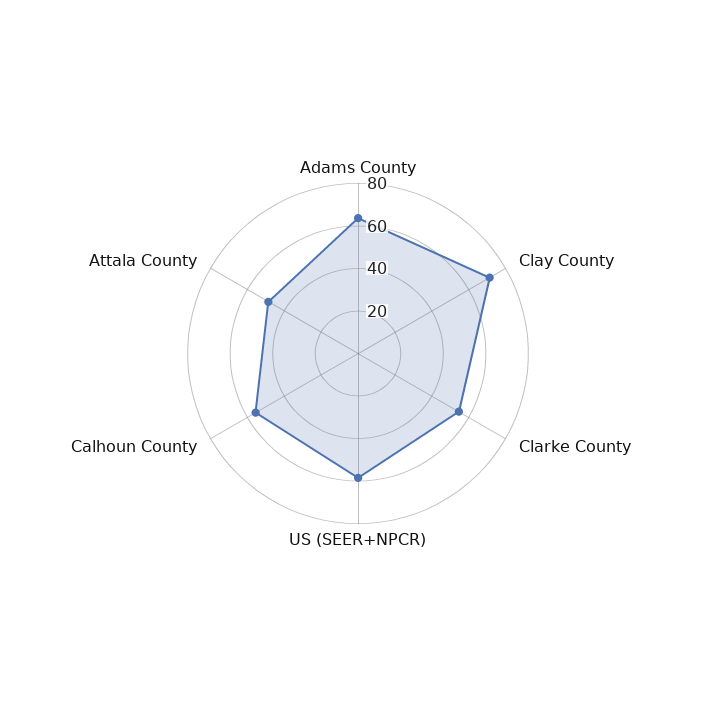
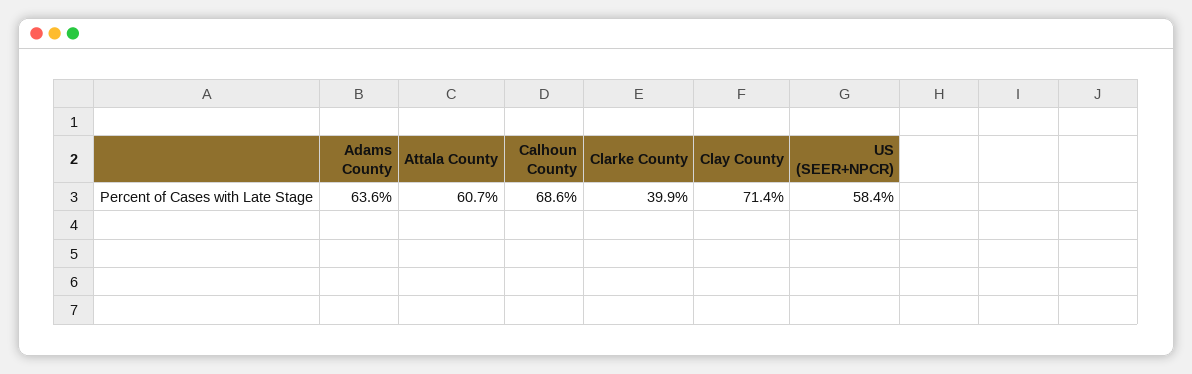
Clarke County: 55 -> 39.9
Calhoun County: 55 -> 68.6
Attala County: 50 -> 60.7

